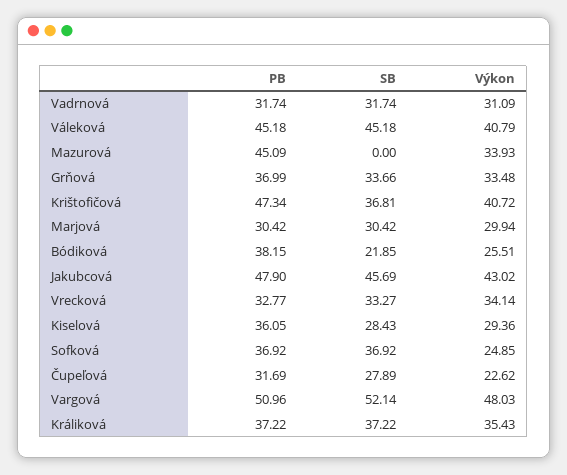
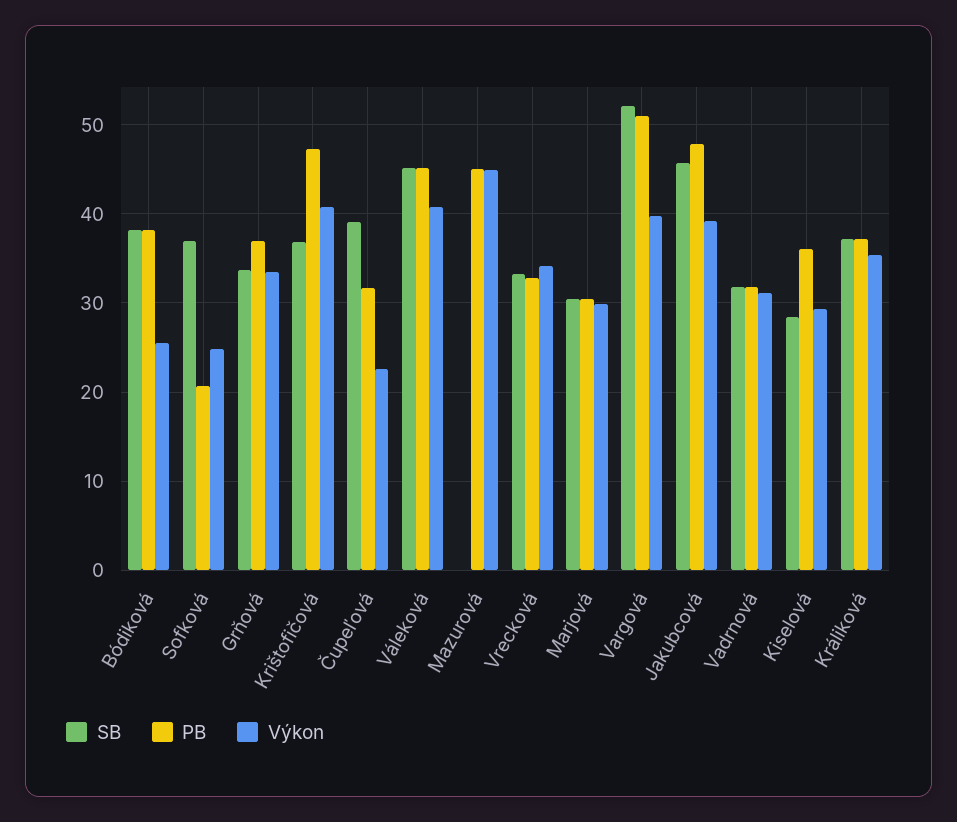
Výkon, Mazurová: 33.93 -> 45
SB, Bódiková: 21.85 -> 38
Výkon, Jakubcová: 43.02 -> 39
PB, Sofková: 36.92 -> 21
SB, Čupeľová: 27.89 -> 39
Výkon, Vargová: 48.03 -> 40

